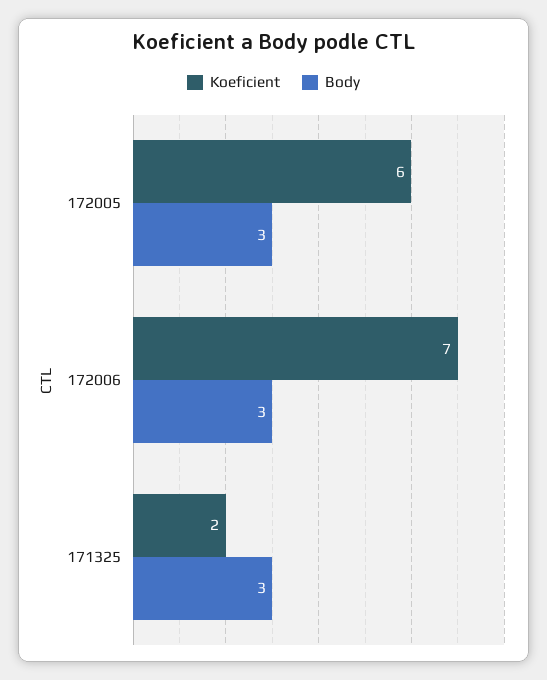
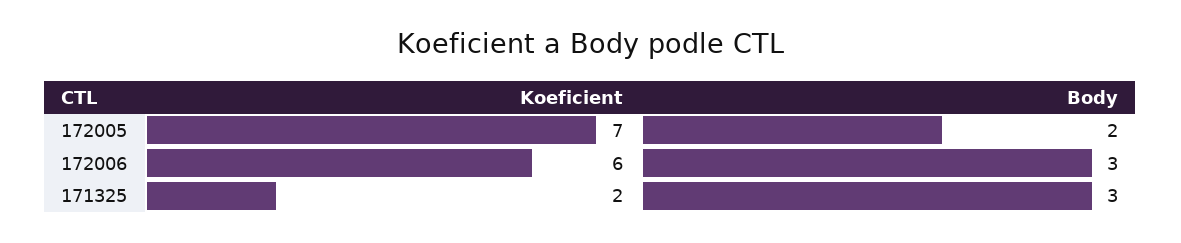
Koeficient, 172005: 6 -> 7
Body, 172005: 3 -> 2
Koeficient, 172006: 7 -> 6

